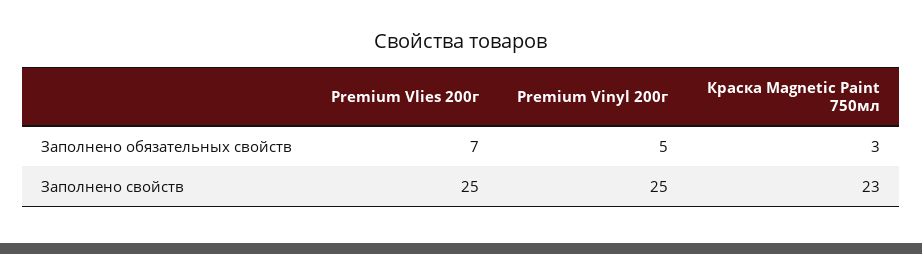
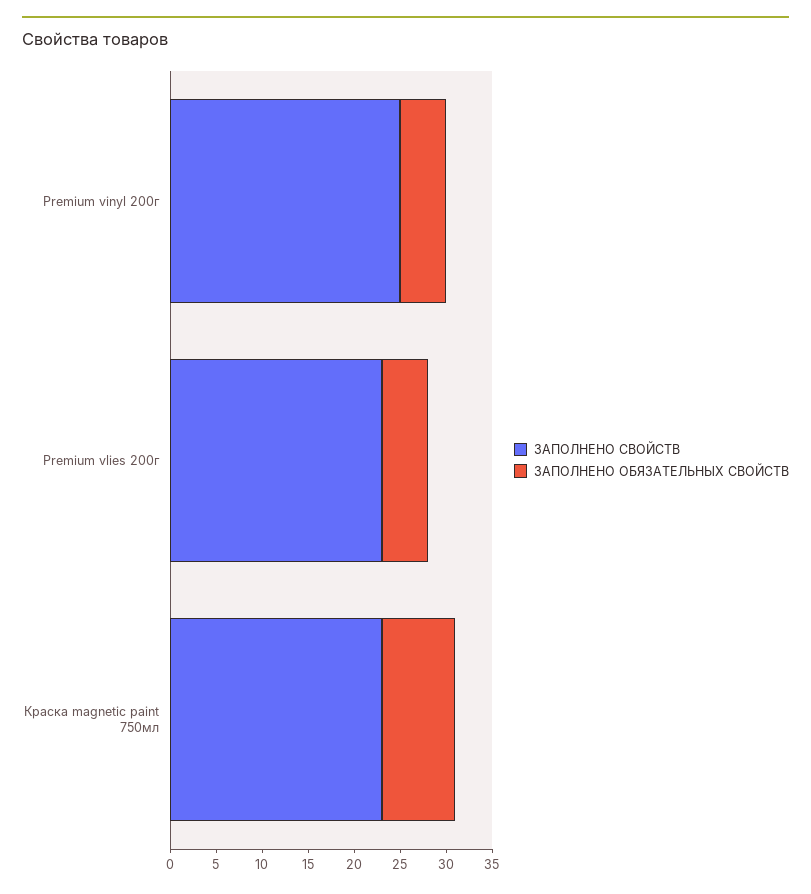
Заполнено обязательных свойств, Premium Vlies 200г: 7 -> 5
Заполнено обязательных свойств, Краска Magnetic Paint 750мл: 3 -> 8
Заполнено свойств, Premium Vlies 200г: 25 -> 23

